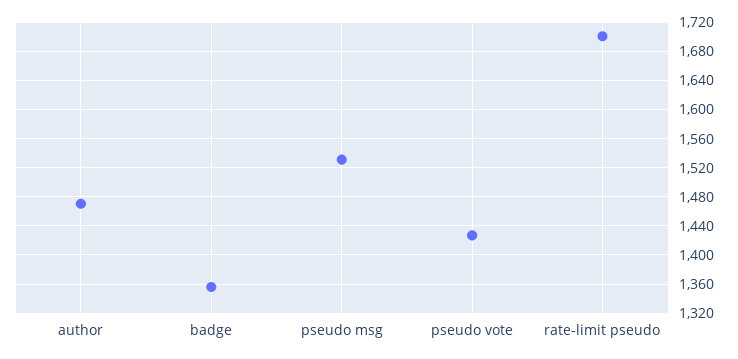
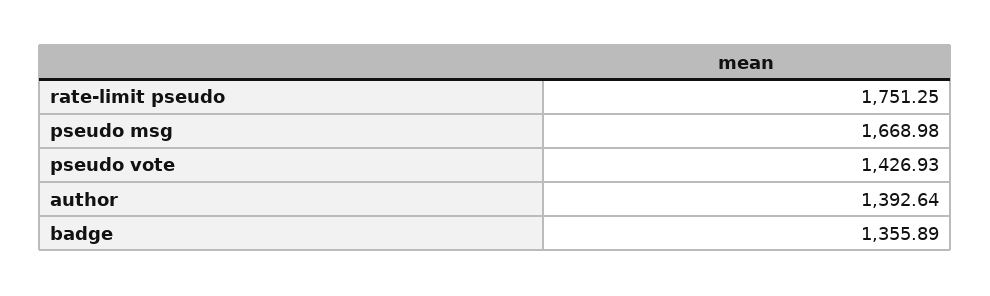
author: 1470 -> 1392.64
pseudo msg: 1530 -> 1668.98
rate-limit pseudo: 1700 -> 1751.25

